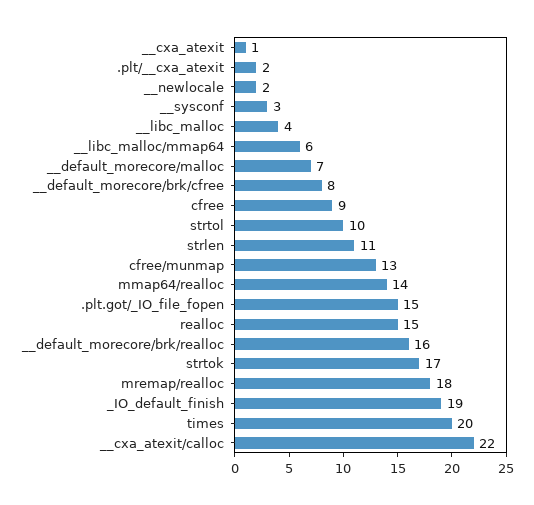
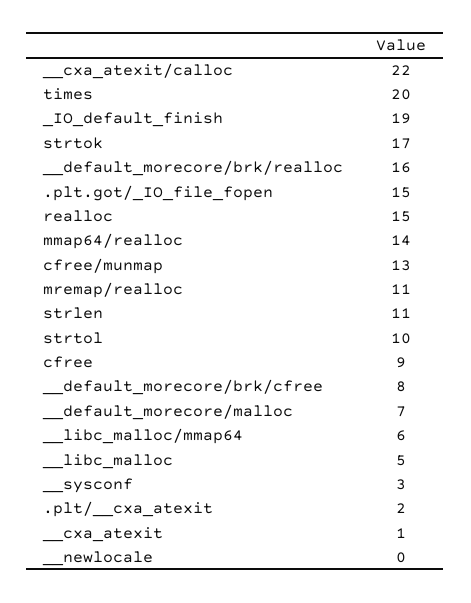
__newlocale: 2 -> 0
__libc_malloc: 4 -> 5
mremap/realloc: 18 -> 11

